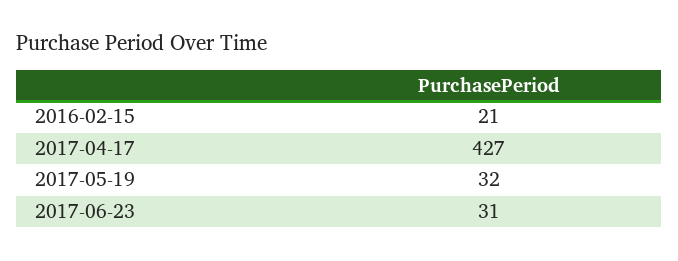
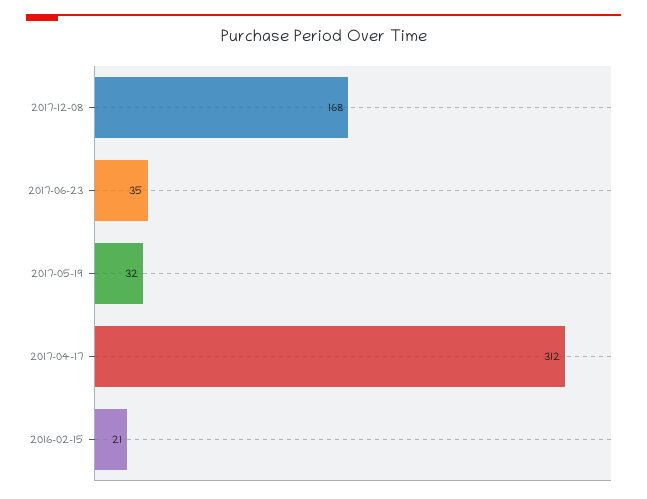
2017-04-17: 427 -> 312
2017-06-23: 31 -> 35
2017-12-08: none -> 168

